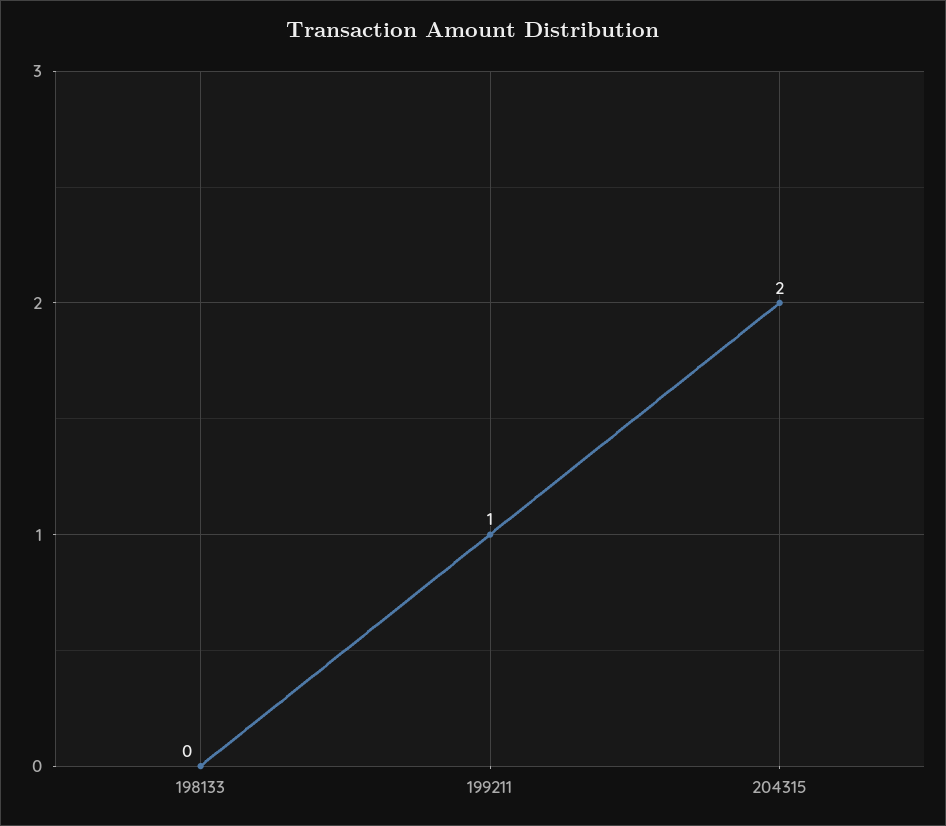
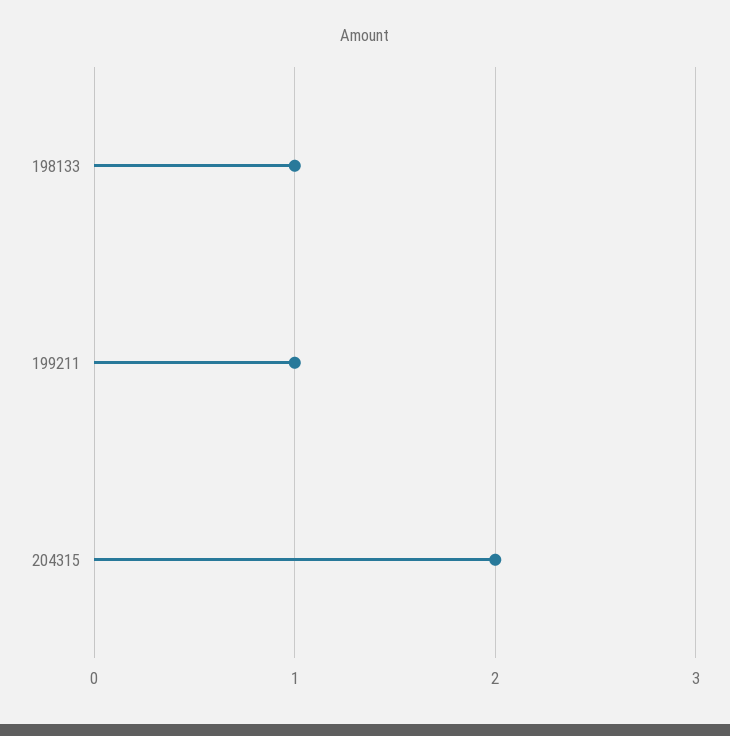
198133: 0 -> 1

